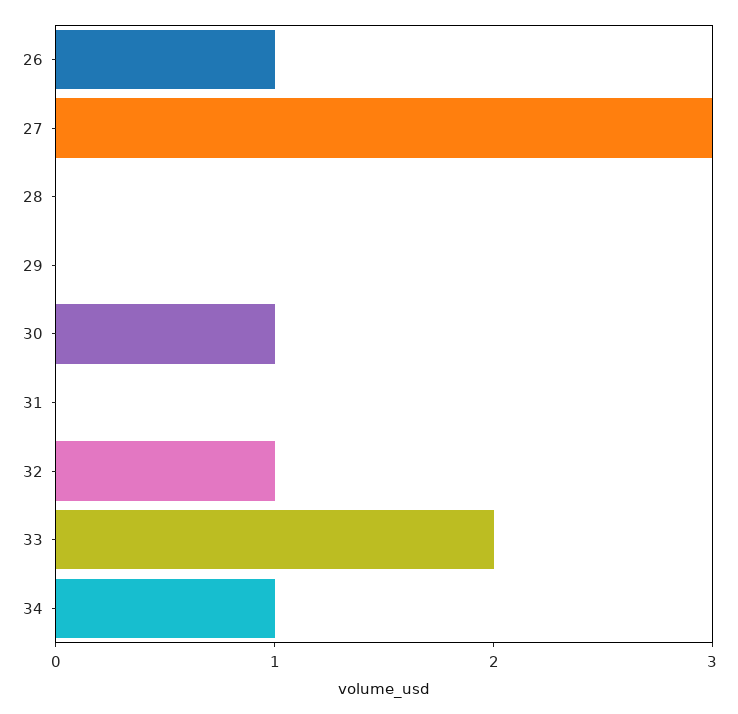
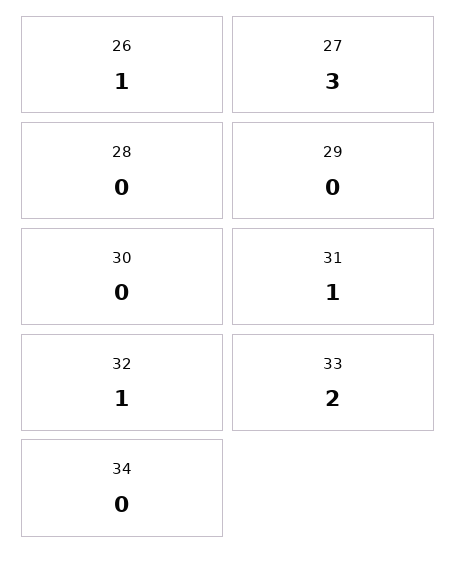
30: 1 -> 0
31: 0 -> 1
34: 1 -> 0

